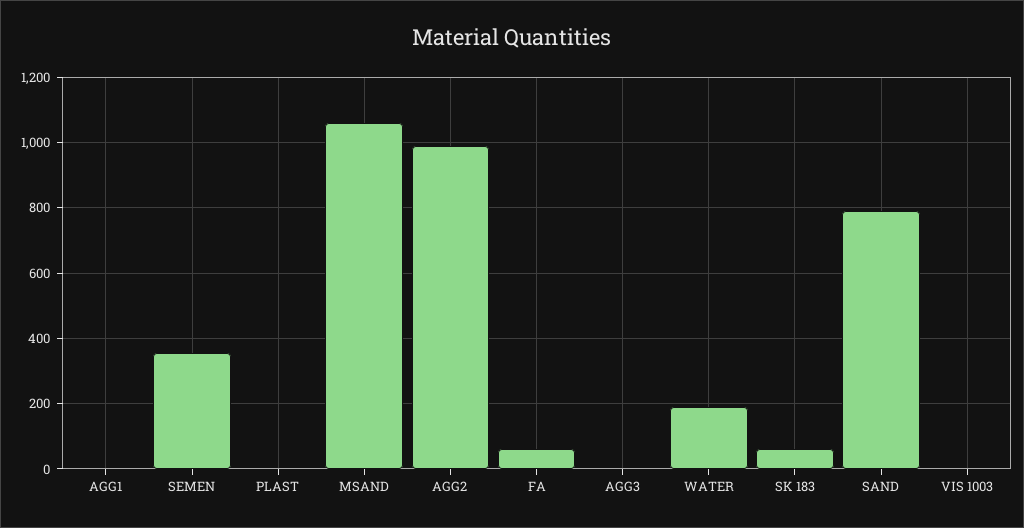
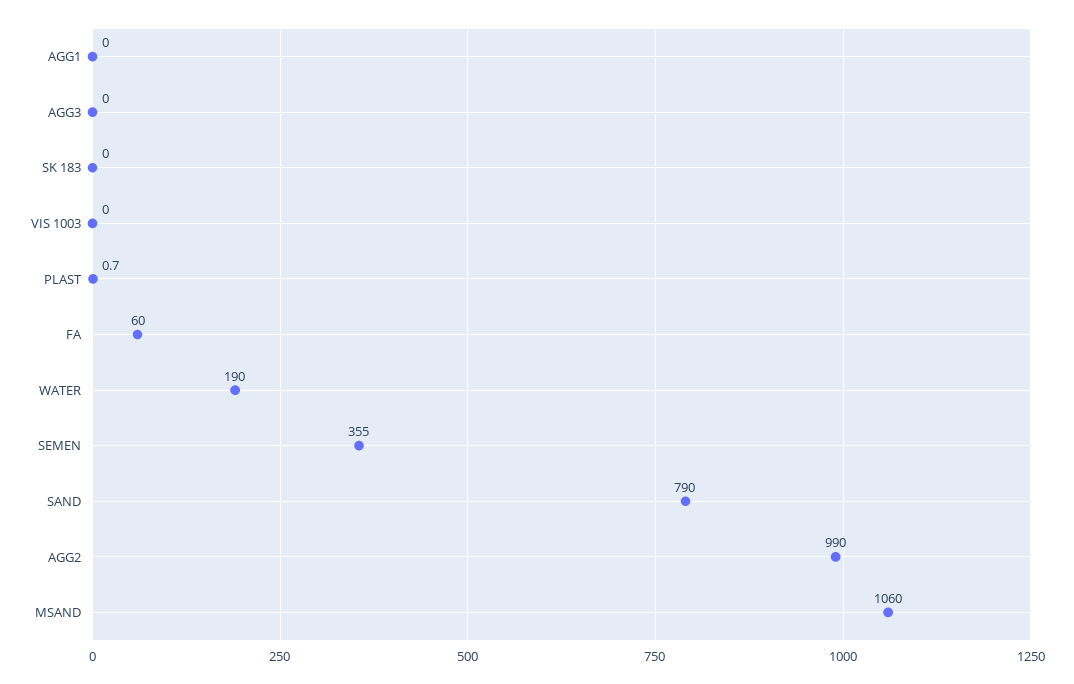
SK 183: 60 -> 0

